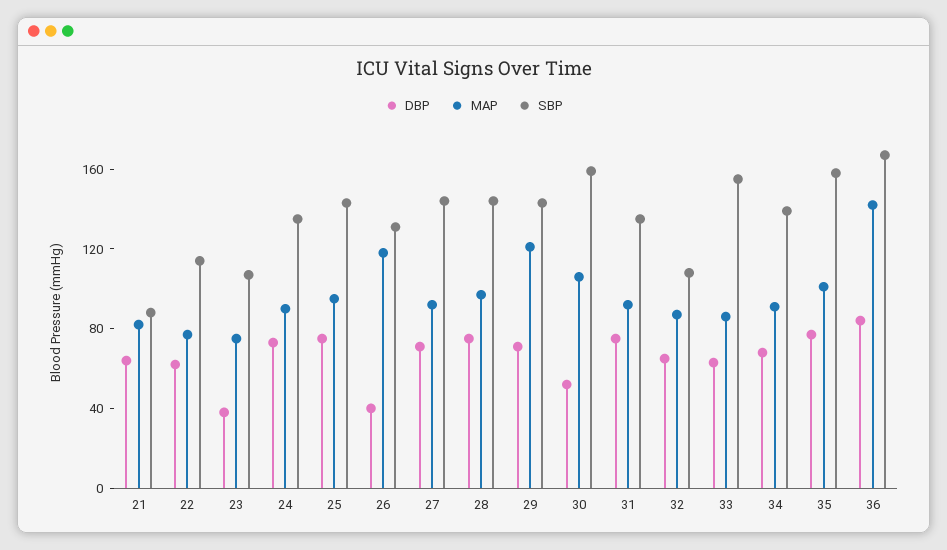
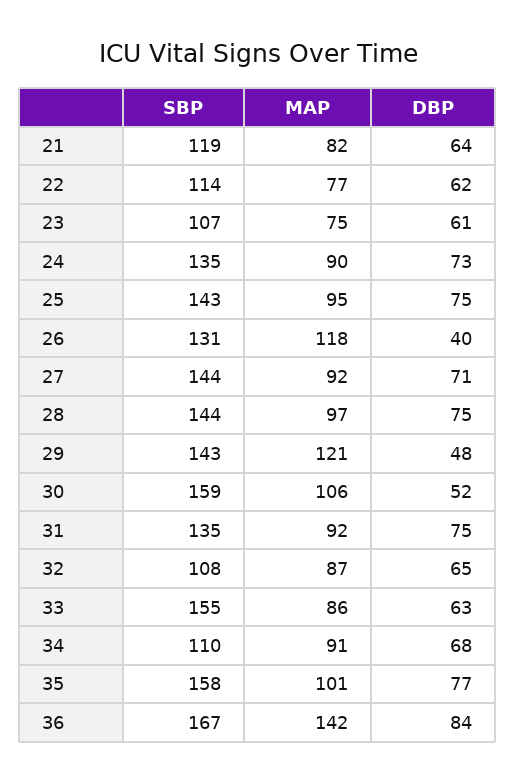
SBP, 21: 90 -> 119
DBP, 23: 40 -> 61
DBP, 29: 70 -> 48
SBP, 34: 140 -> 110

